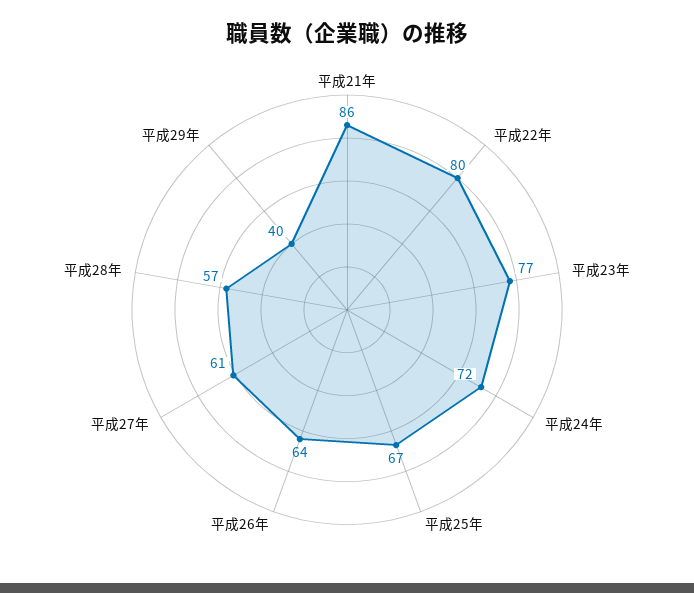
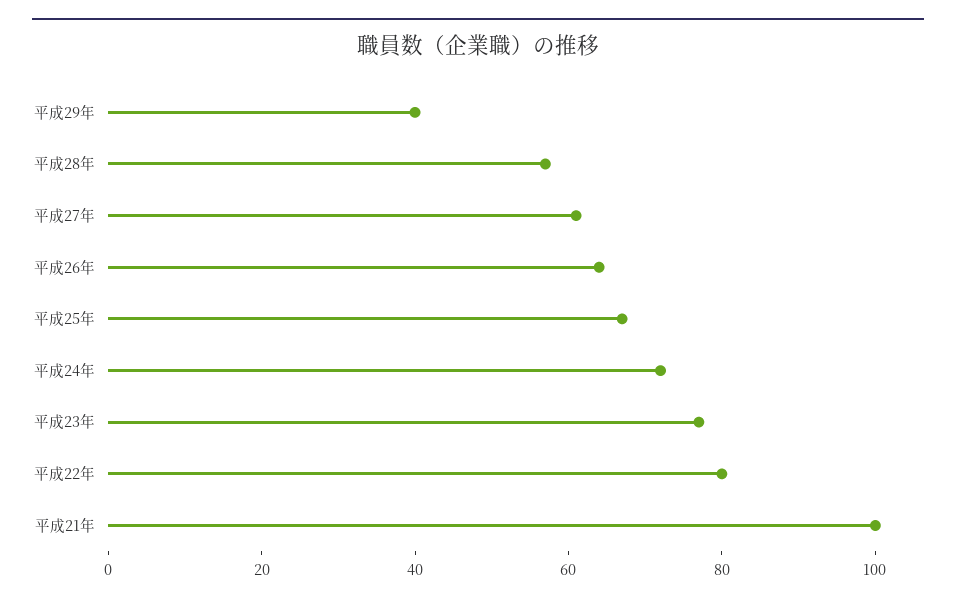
平成21年: 86 -> 100

